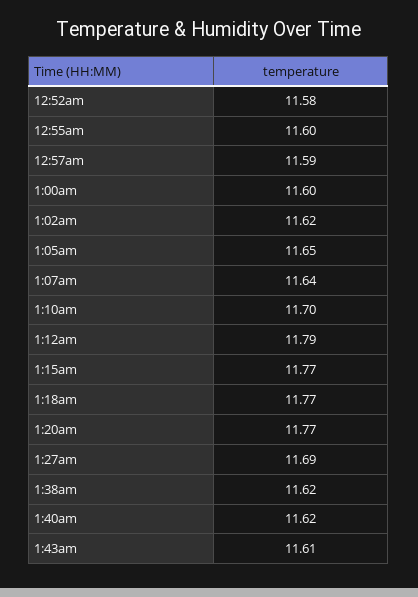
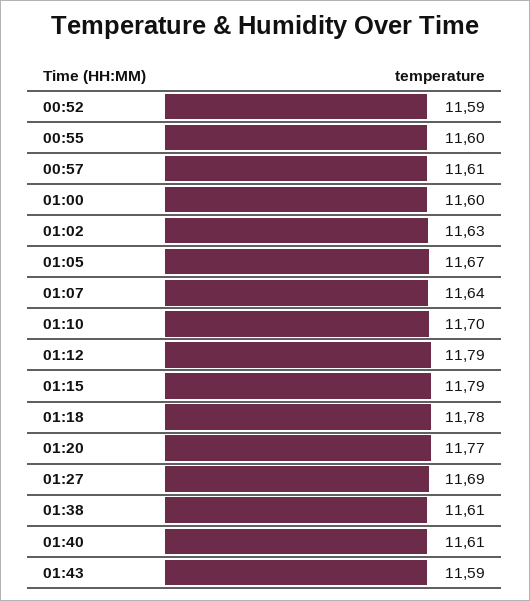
12:52am: 11.58 -> 11.59
12:57am: 11.59 -> 11.61
1:02am: 11.62 -> 11.63
1:05am: 11.65 -> 11.67
1:15am: 11.77 -> 11.79
1:18am: 11.77 -> 11.78
1:38am: 11.62 -> 11.61
1:40am: 11.62 -> 11.61
1:43am: 11.61 -> 11.59

